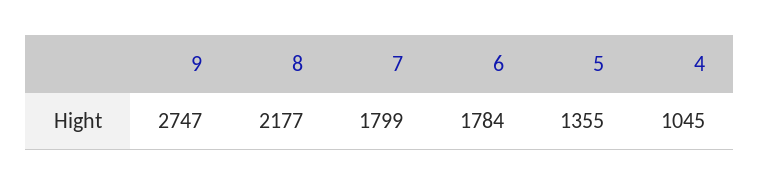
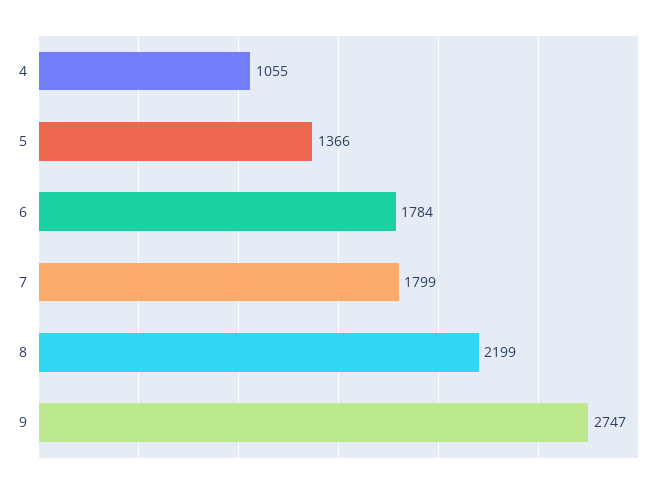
8: 2177 -> 2199
5: 1355 -> 1366
4: 1045 -> 1055

